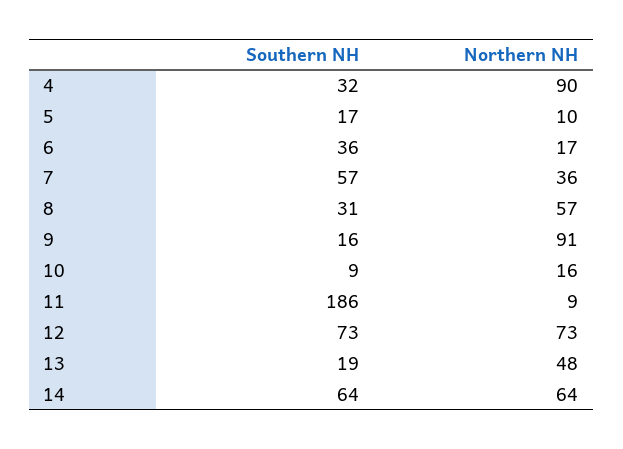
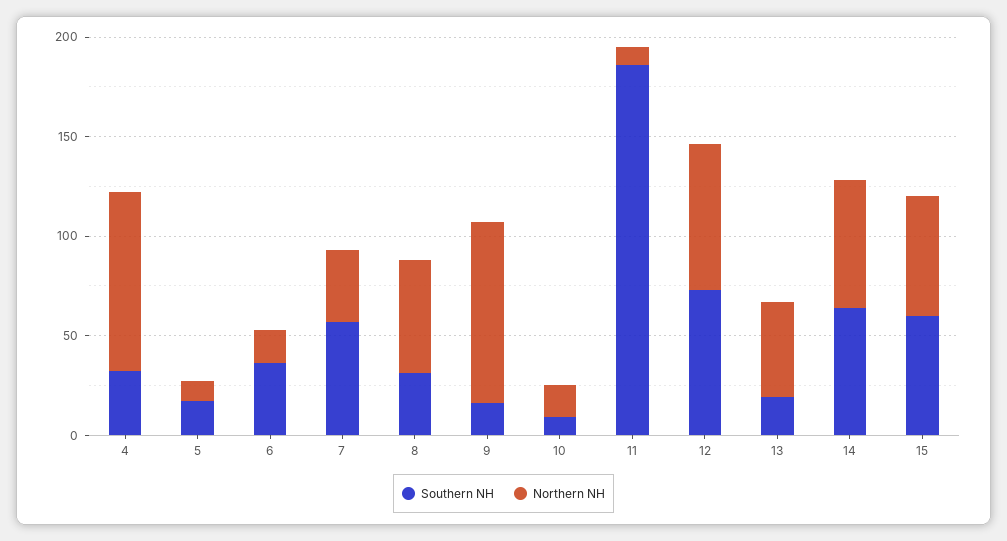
Southern NH, 15: none -> 60
Northern NH, 15: none -> 60

